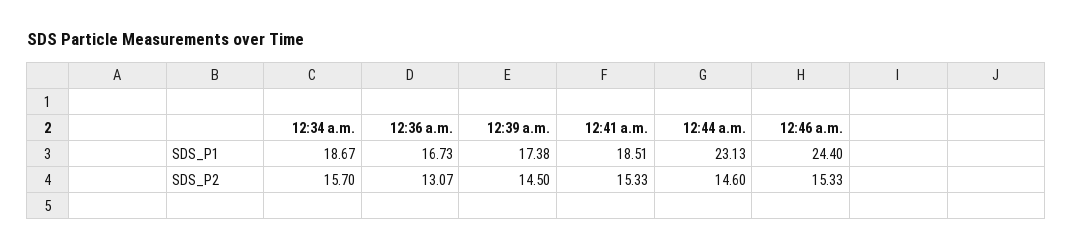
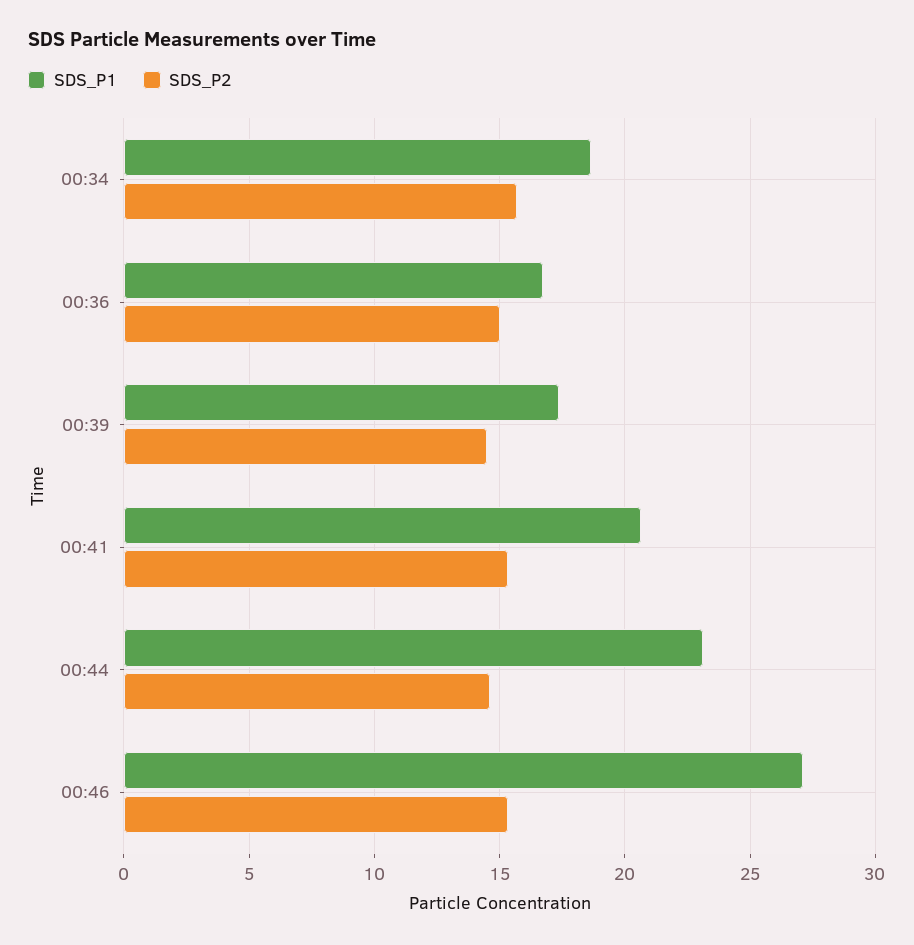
SDS_P1, 12:41 a.m.: 18.51 -> 20.5
SDS_P1, 12:46 a.m.: 24.4 -> 27
SDS_P2, 12:36 a.m.: 13.07 -> 15

